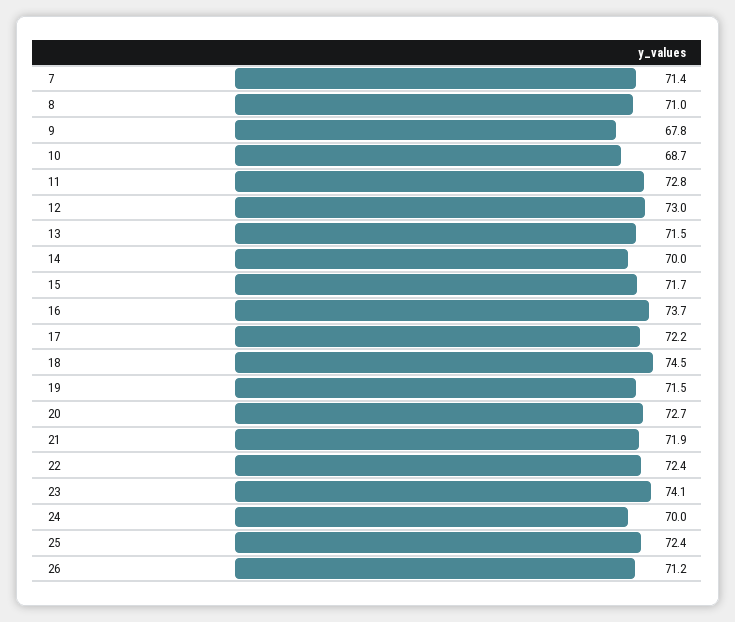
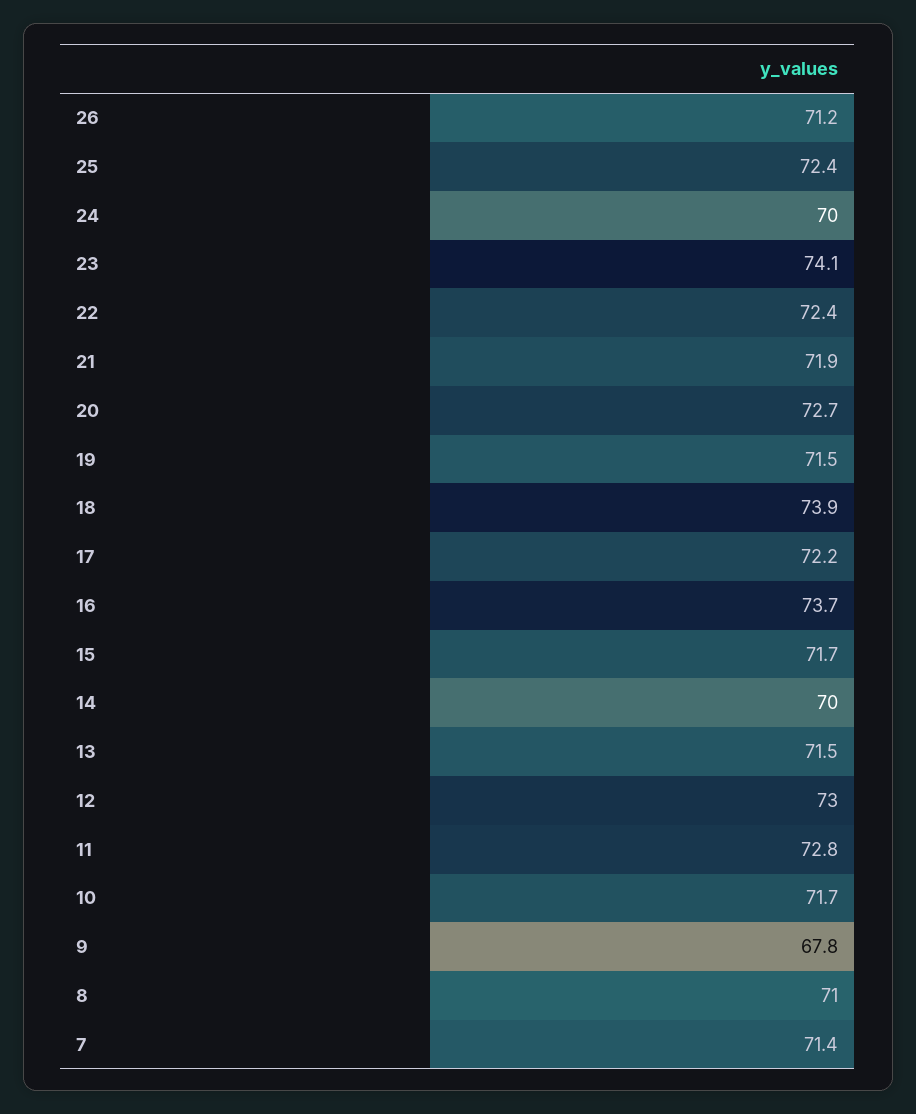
10: 68.7 -> 71.7
18: 74.5 -> 73.9

